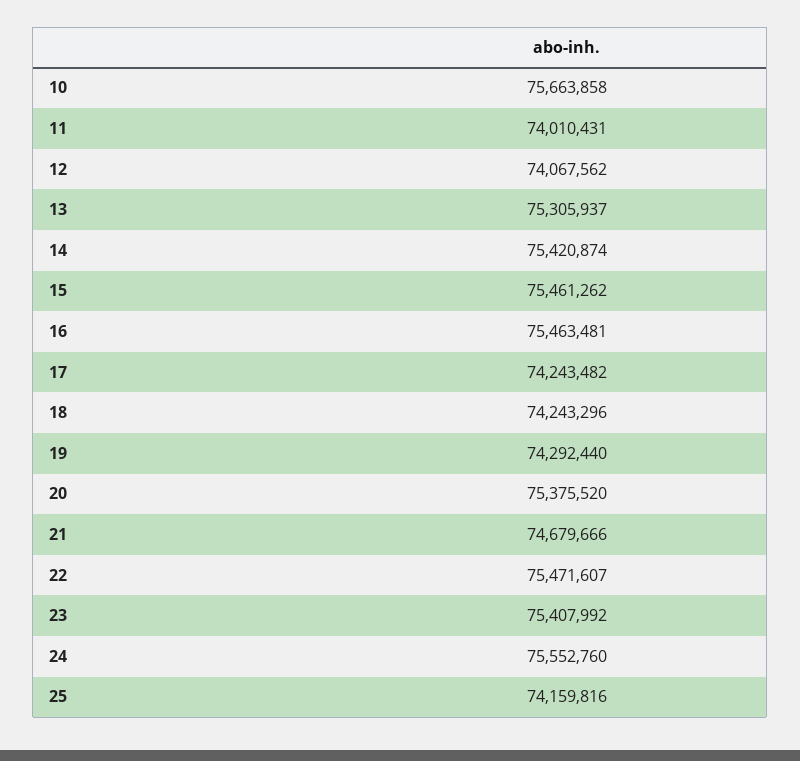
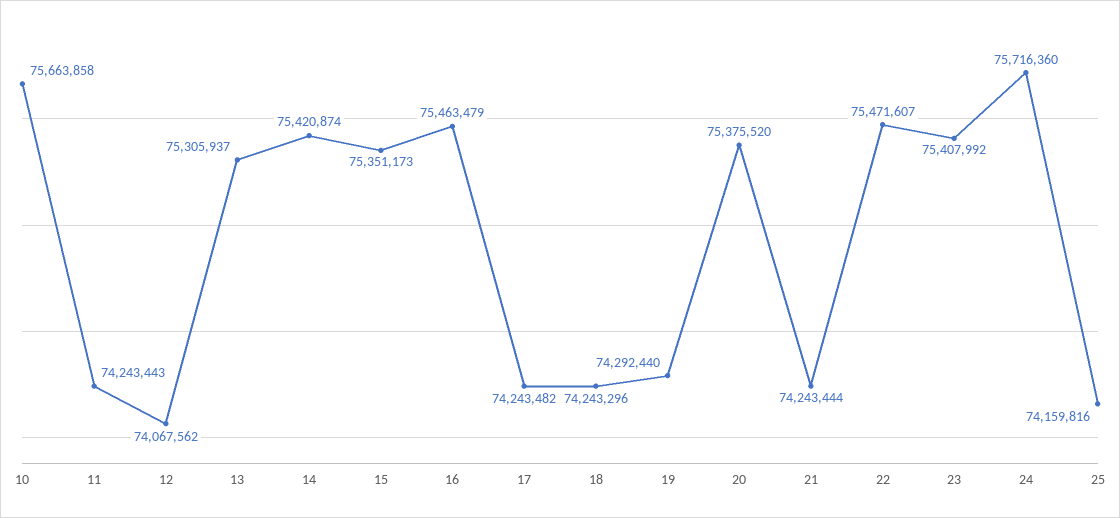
11: 74010431 -> 74243443
15: 75461262 -> 75351173
16: 75463481 -> 75463479
21: 74679666 -> 74243444
24: 75552760 -> 75716360

